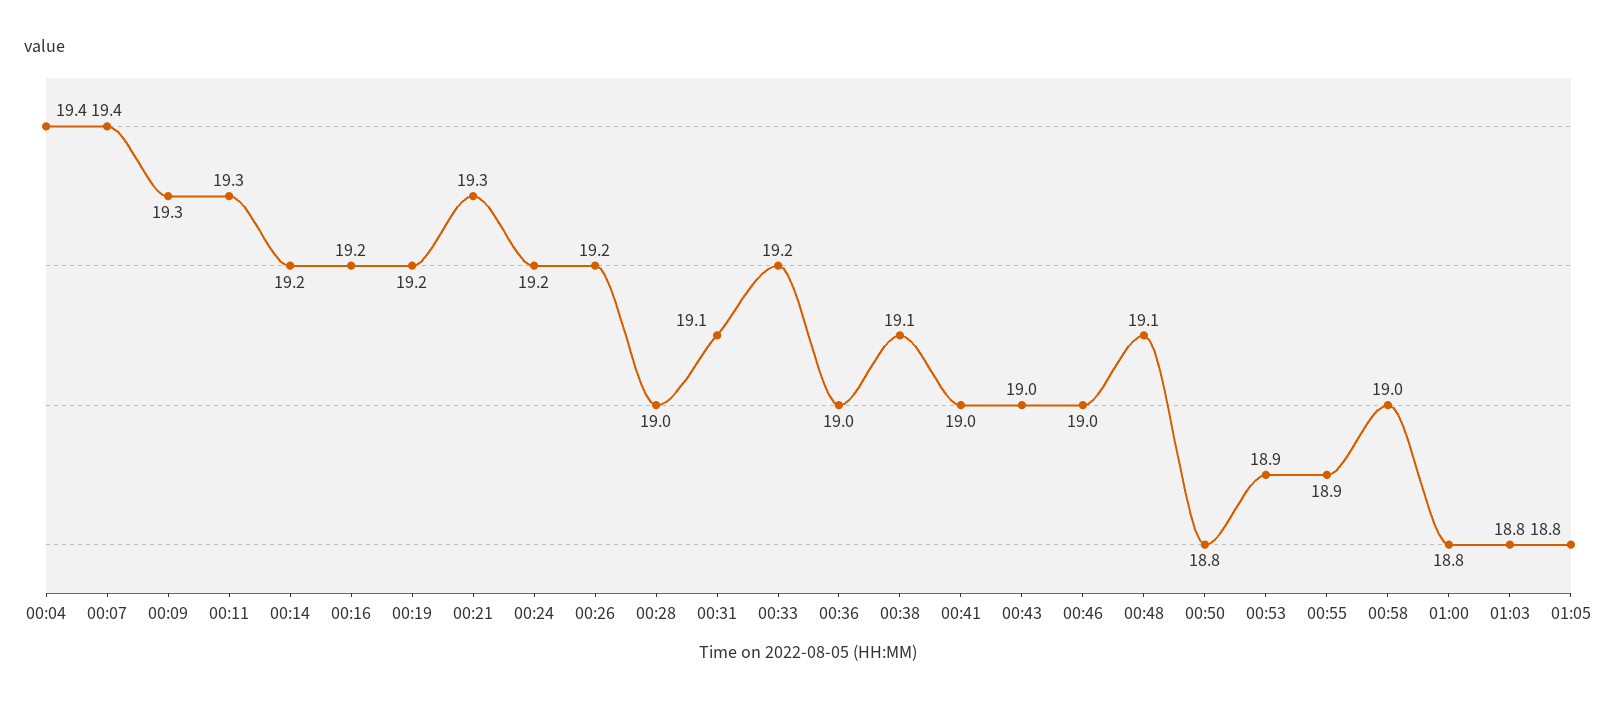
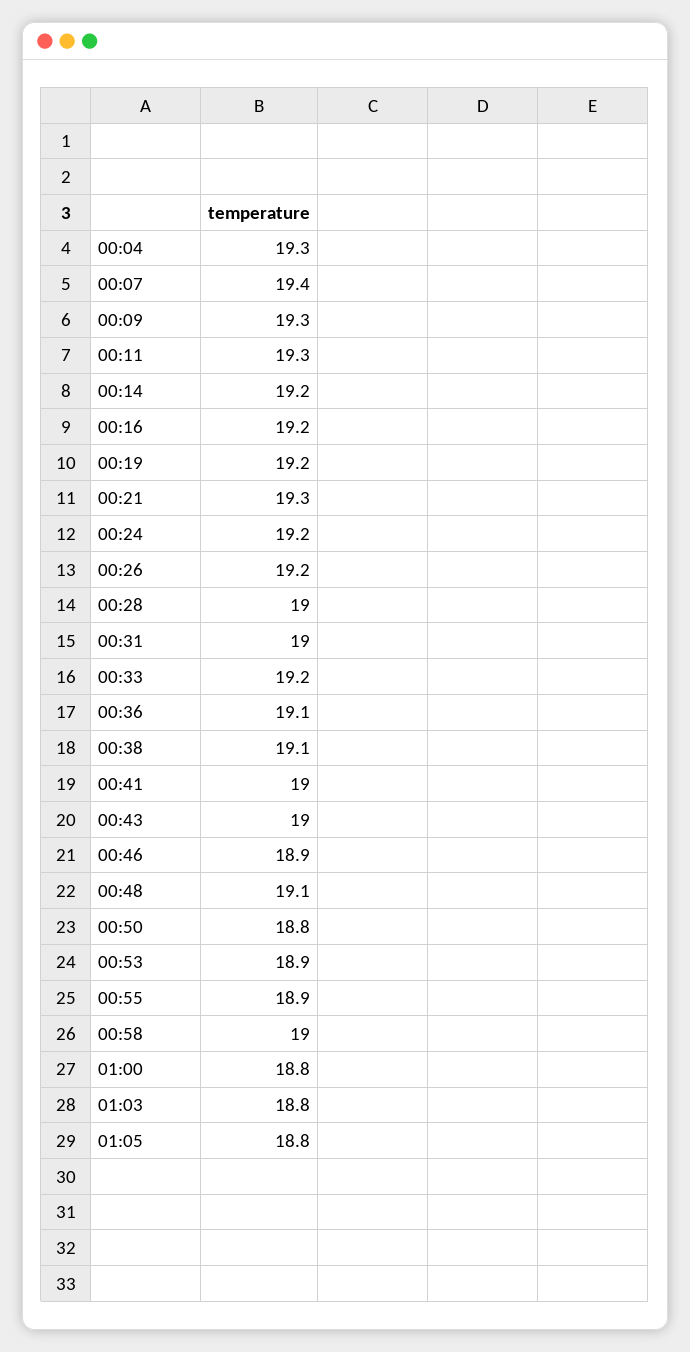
00:04: 19.4 -> 19.3
00:31: 19.1 -> 19
00:36: 19 -> 19.1
00:46: 19 -> 18.9

